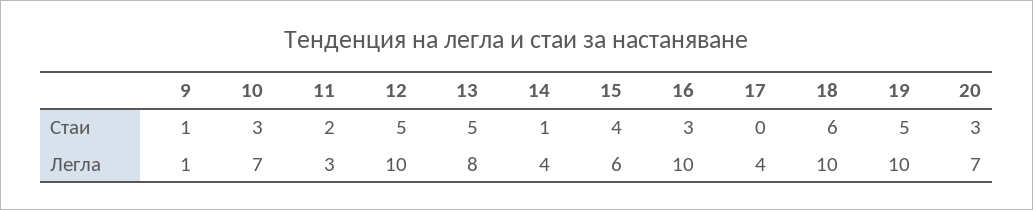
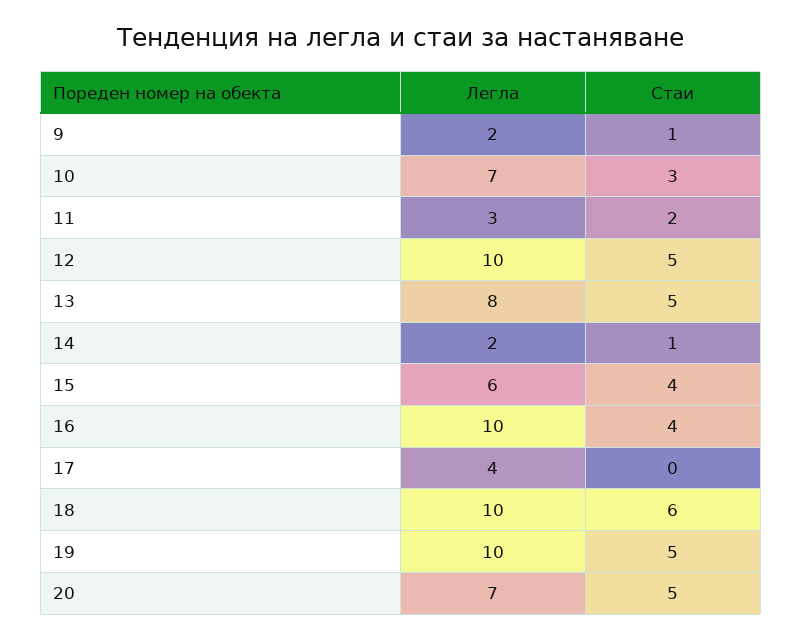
16, Стаи: 3 -> 4
20, Стаи: 3 -> 5
9, Легла: 1 -> 2
14, Легла: 4 -> 2

